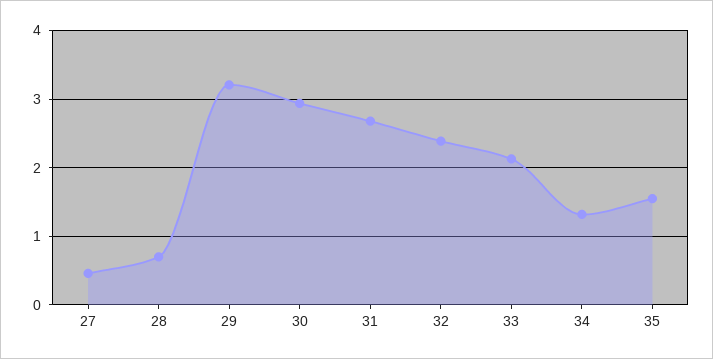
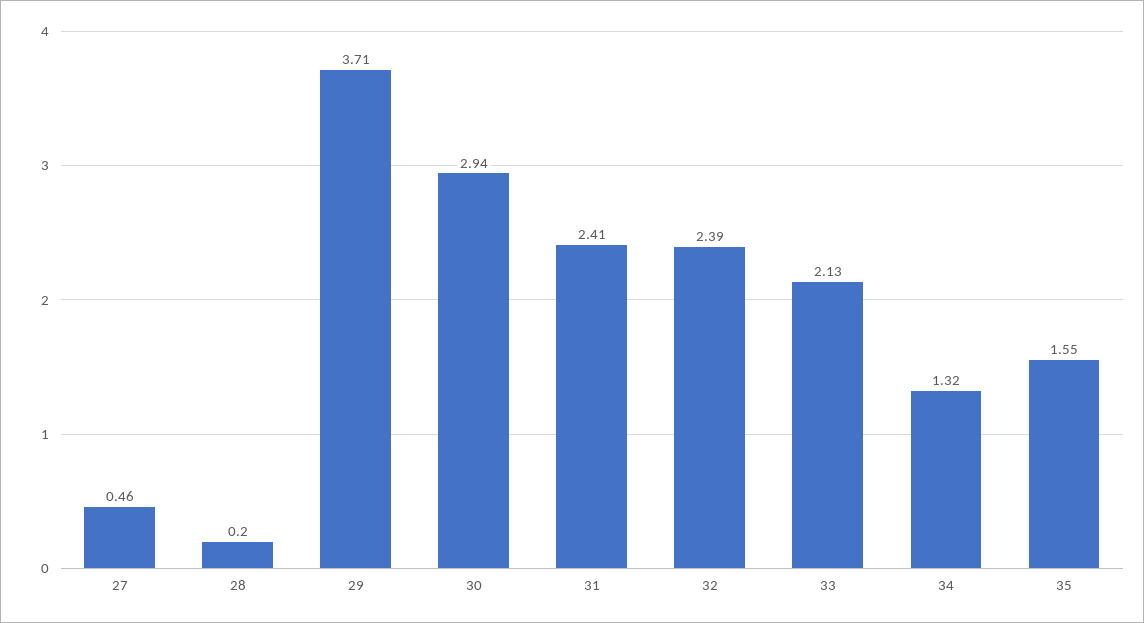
28: 0.7 -> 0.2
29: 3.2 -> 3.71
31: 2.7 -> 2.41

